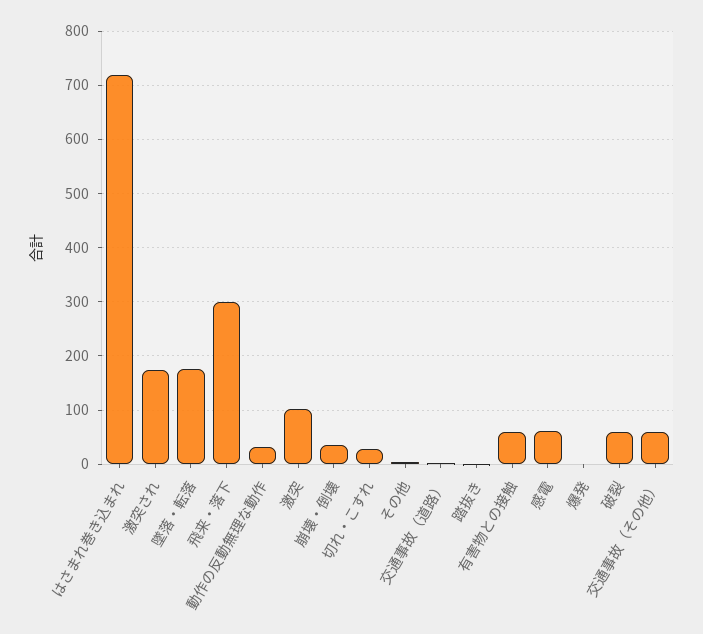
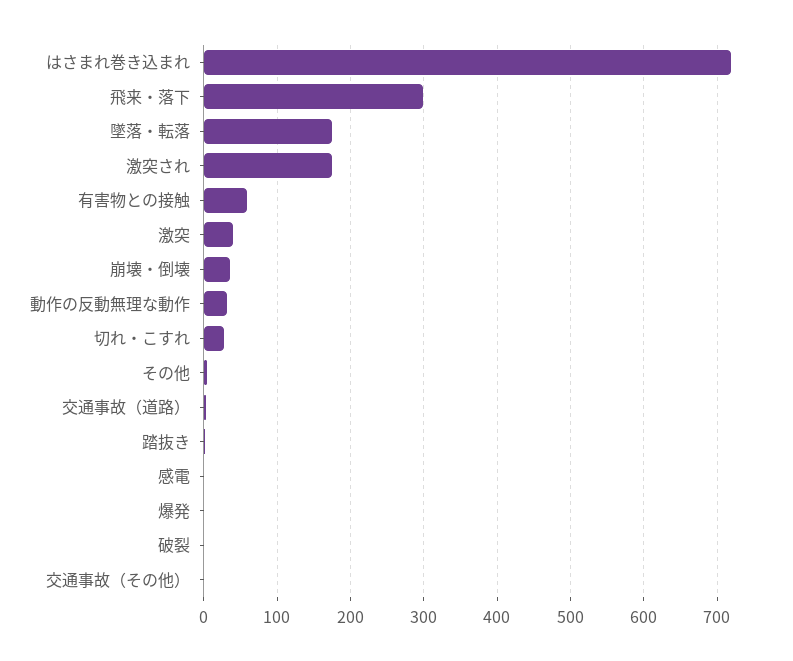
激突: 100 -> 40
感電: 60 -> 0
破裂: 60 -> 0
交通事故（その他）: 60 -> 0

